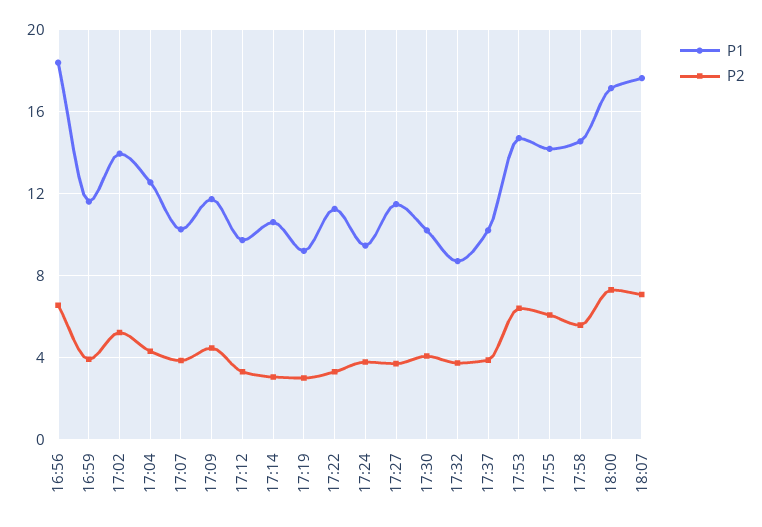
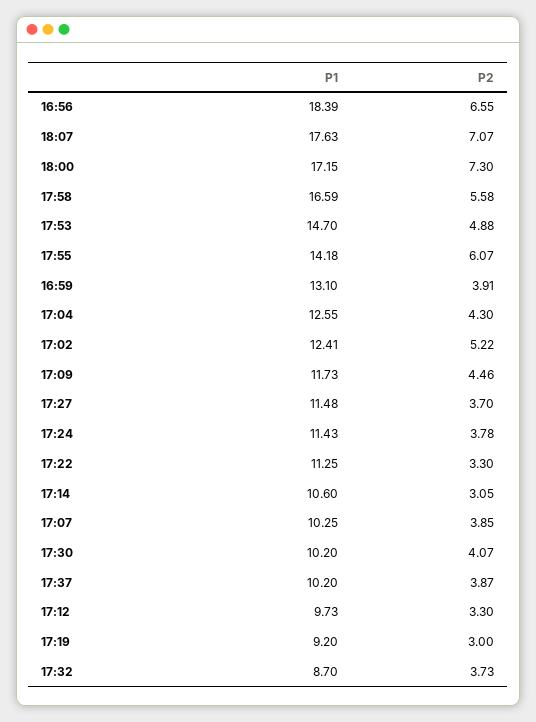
P1, 16:59: 11.5 -> 13.1
P1, 17:02: 14 -> 12.41
P1, 17:24: 9.5 -> 11.43
P2, 17:53: 6.5 -> 4.88
P1, 17:58: 14.5 -> 16.59

